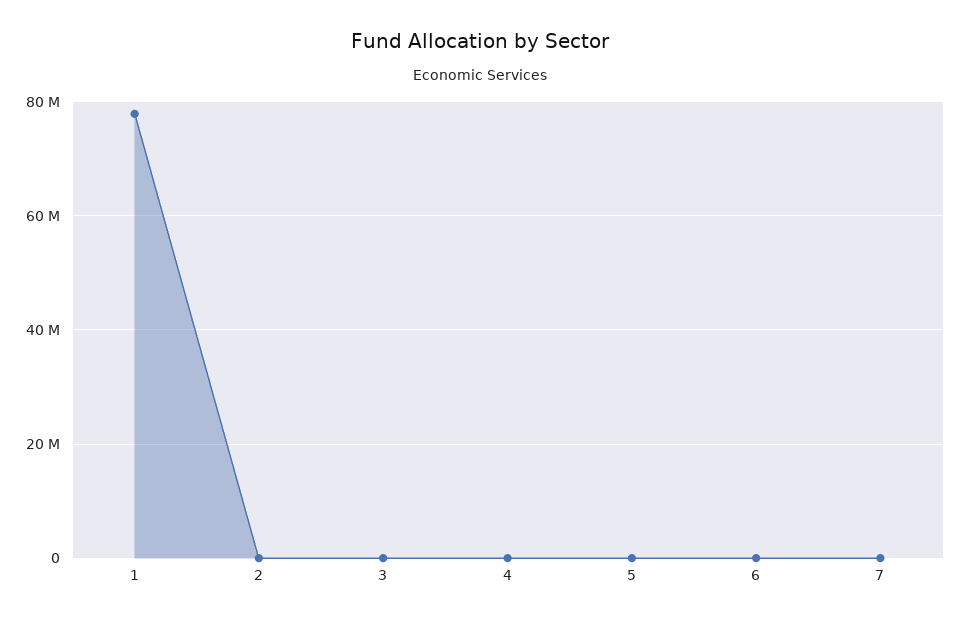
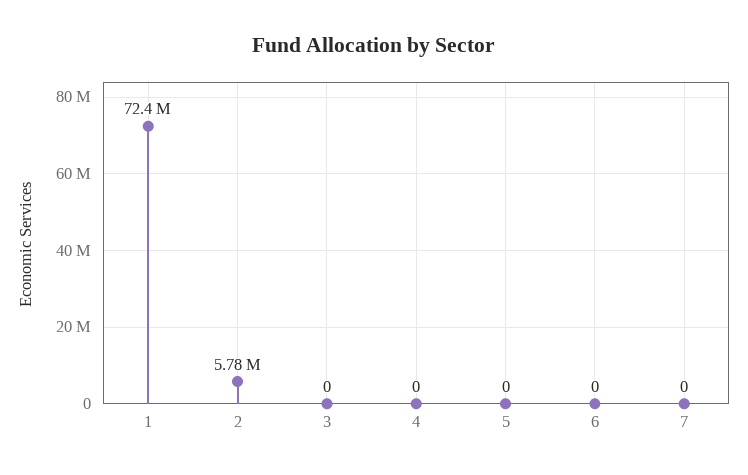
1: 78000000 -> 72400000
2: 0 -> 5780000

